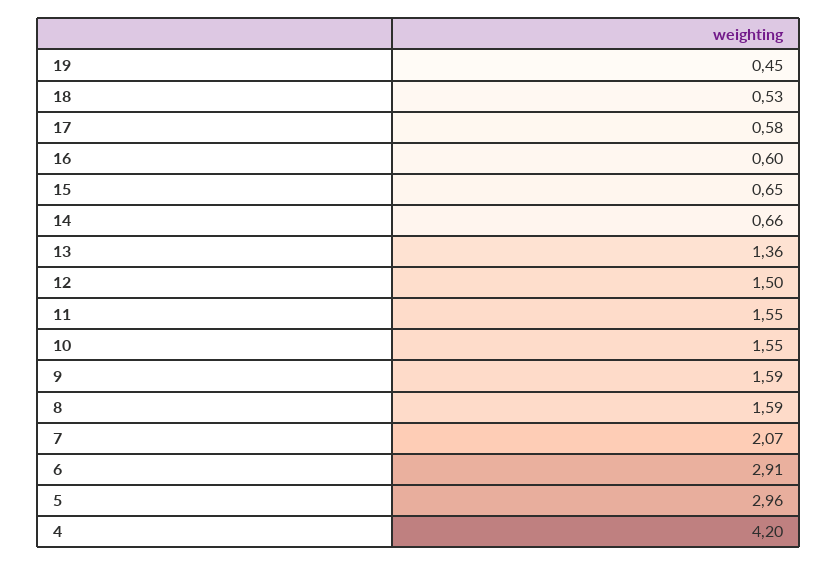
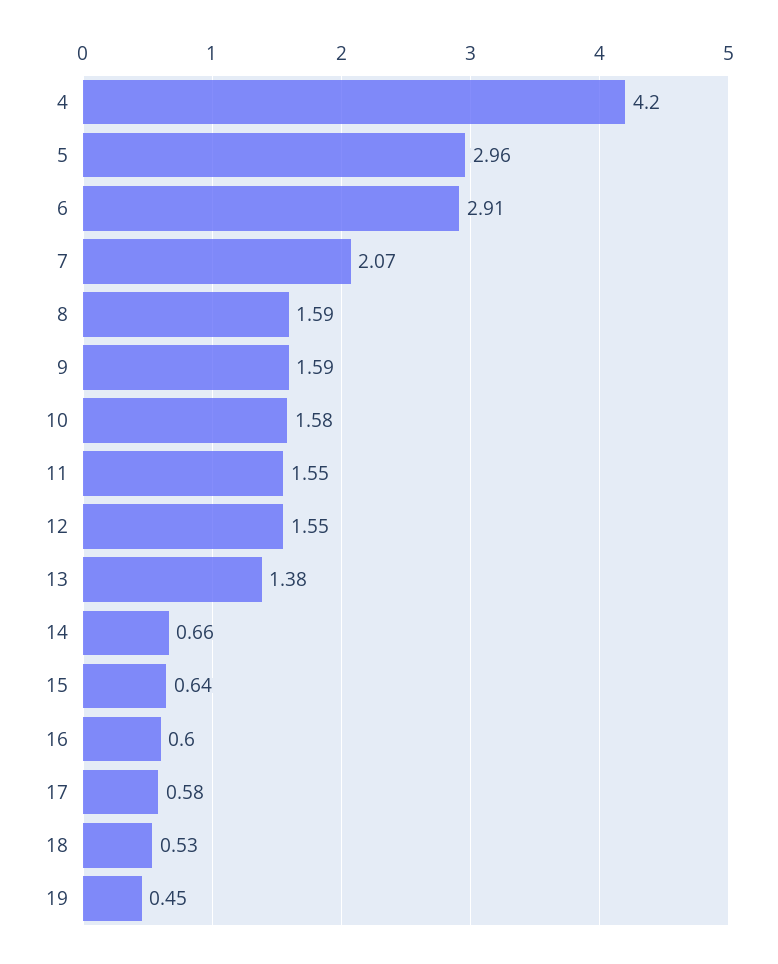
15: 0.65 -> 0.64
13: 1.36 -> 1.38
12: 1.5 -> 1.55
10: 1.55 -> 1.58

